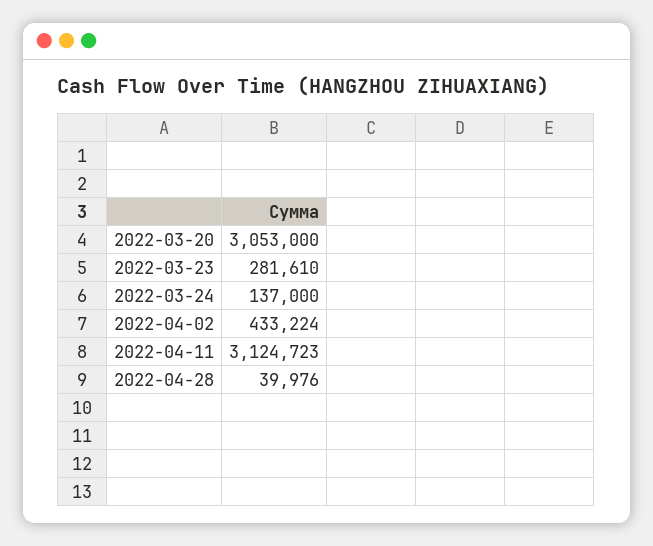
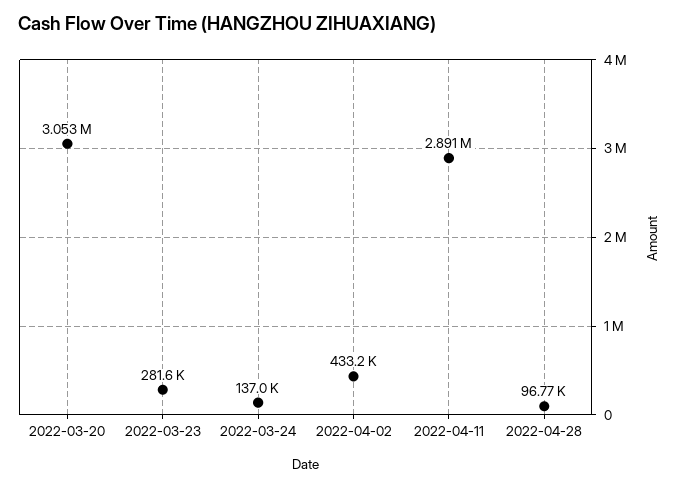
2022-04-11: 3124723 -> 2891000
2022-04-28: 39976 -> 96770

